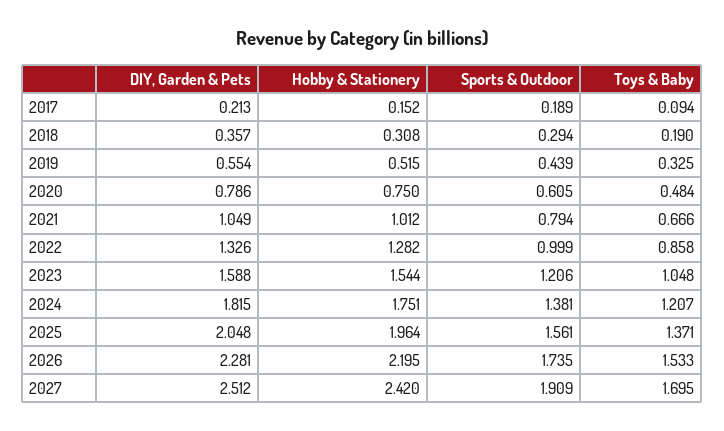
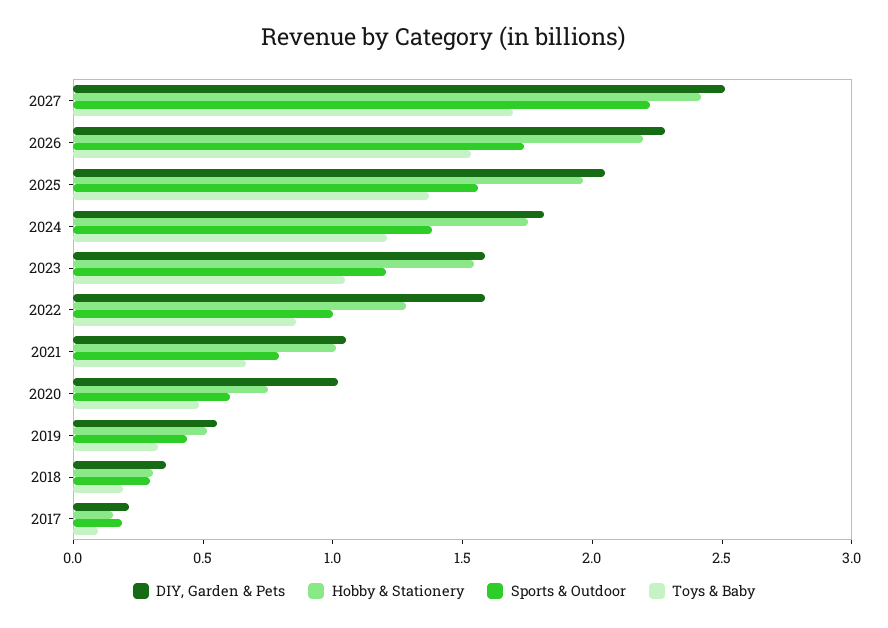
DIY, Garden & Pets, 2020: 0.786 -> 1
DIY, Garden & Pets, 2022: 1.326 -> 1.6
Sports & Outdoor, 2027: 1.909 -> 2.2

